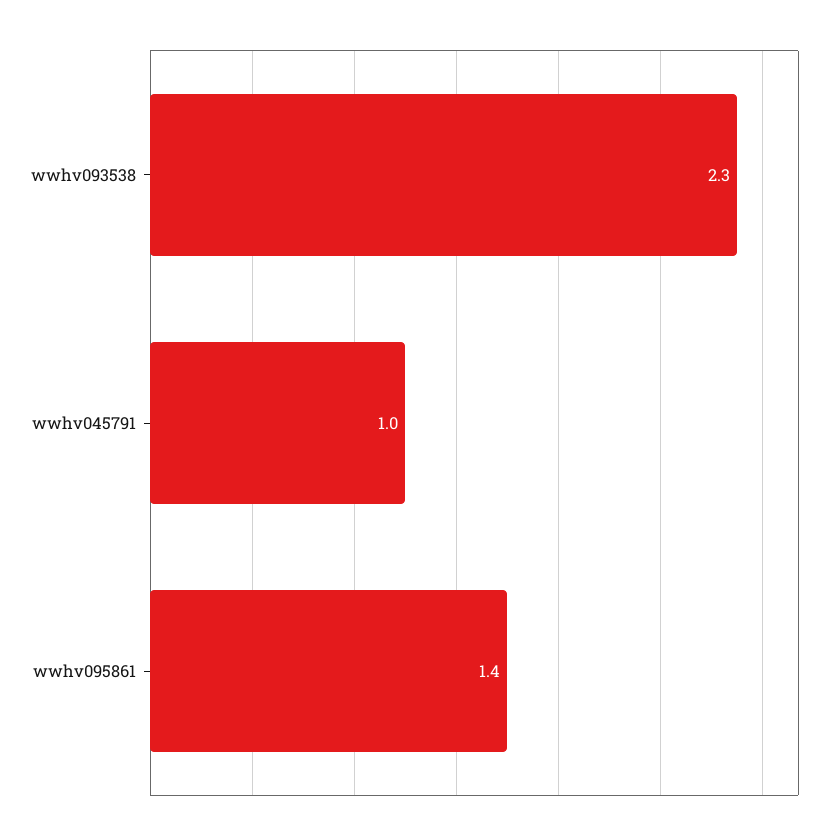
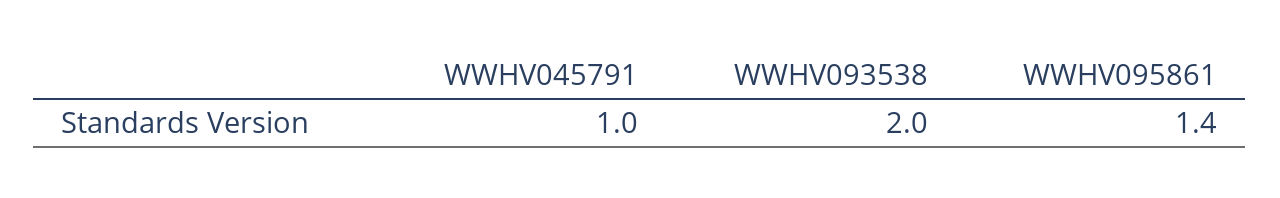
wwhv093538: 2.3 -> 2

